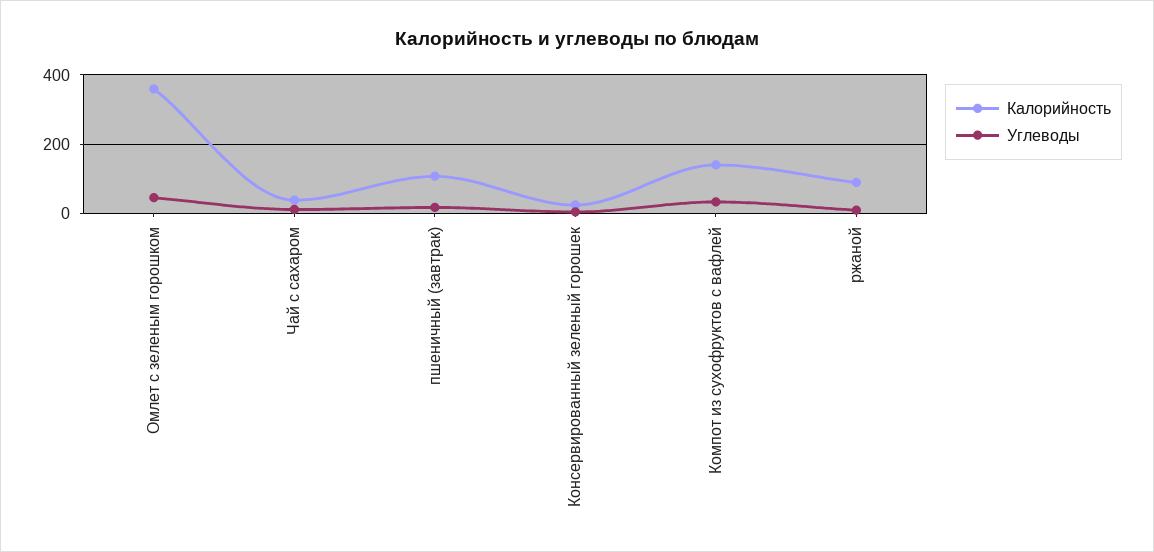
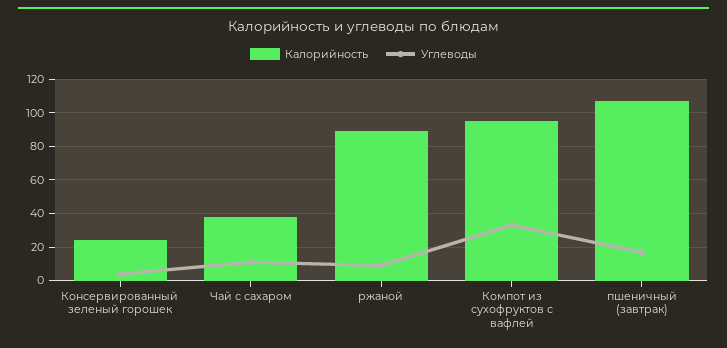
Калорийность, Омлет с зеленым горошком: 360 -> none
Углеводы, Омлет с зеленым горошком: 40 -> none
Калорийность, Компот из сухофруктов с вафлей: 140 -> 95

